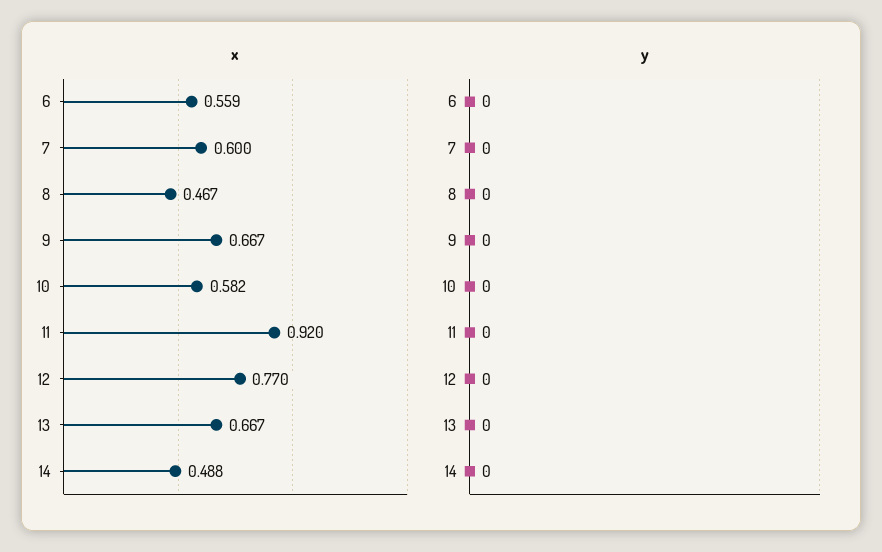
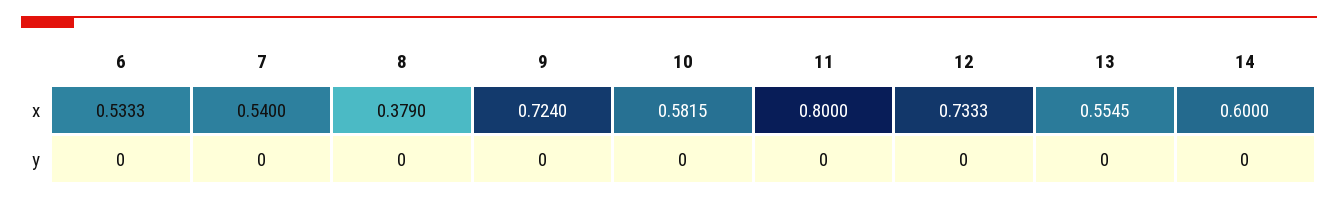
x, 6: 0.559 -> 0.5333
x, 7: 0.6 -> 0.54
x, 8: 0.467 -> 0.379
x, 9: 0.667 -> 0.724
x, 11: 0.92 -> 0.8
x, 12: 0.77 -> 0.7333
x, 13: 0.667 -> 0.5545
x, 14: 0.488 -> 0.6

